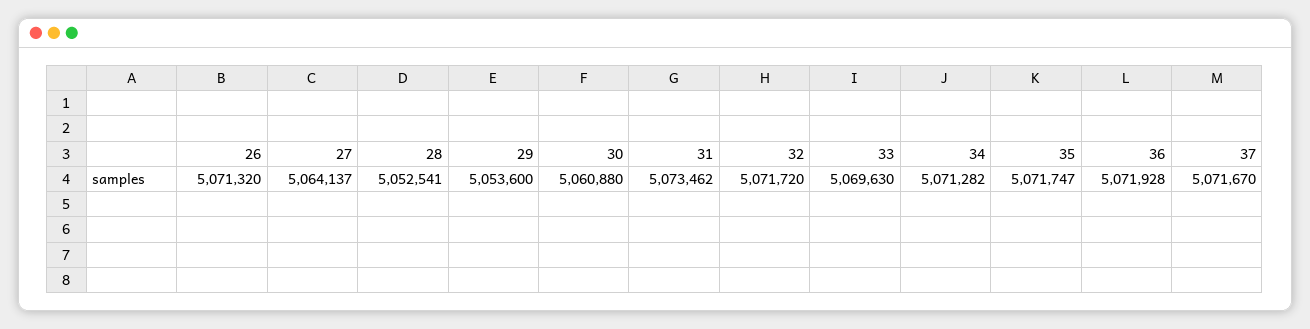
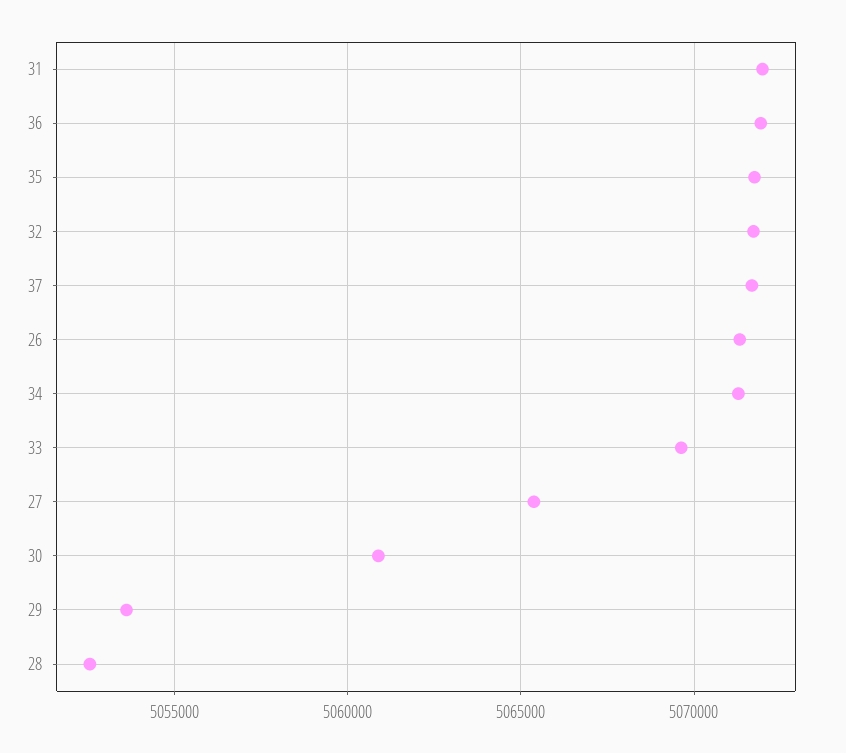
27: 5064137 -> 5065500
31: 5073462 -> 5072000

